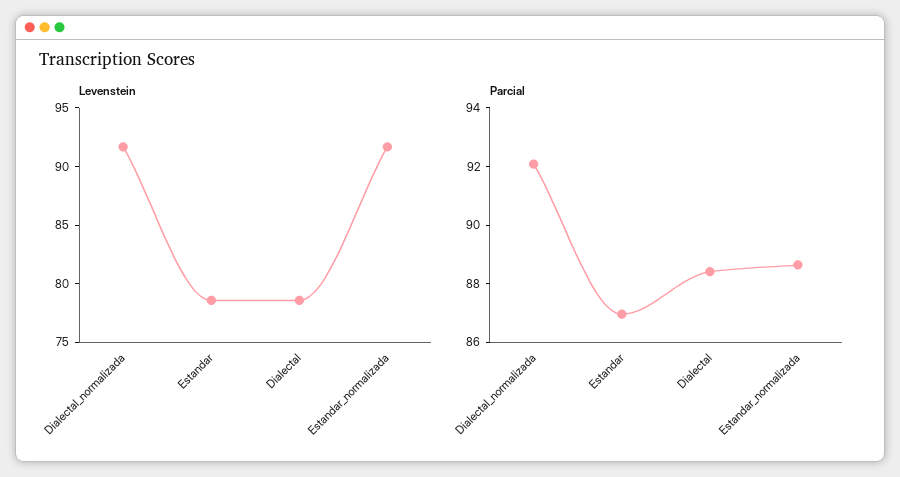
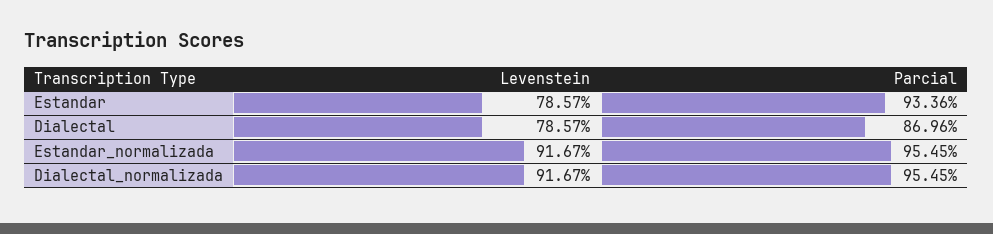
Parcial, Dialectal_normalizada: 92 -> 95.45
Parcial, Estandar: 87 -> 93.36
Parcial, Dialectal: 88.5 -> 86.96
Parcial, Estandar_normalizada: 88.5 -> 95.45

